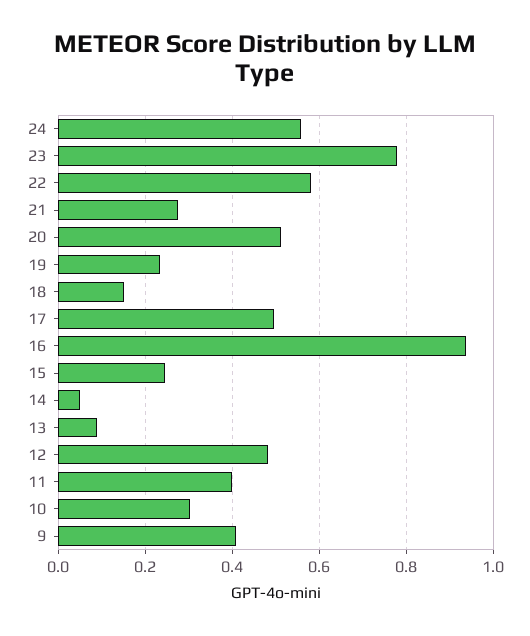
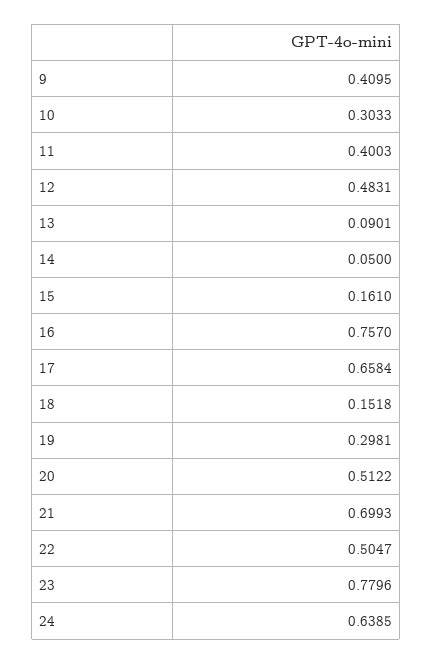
24: 0.56 -> 0.6385
22: 0.58 -> 0.5047
21: 0.28 -> 0.6993
19: 0.24 -> 0.2981
17: 0.5 -> 0.6584
16: 0.94 -> 0.757
15: 0.24 -> 0.161

